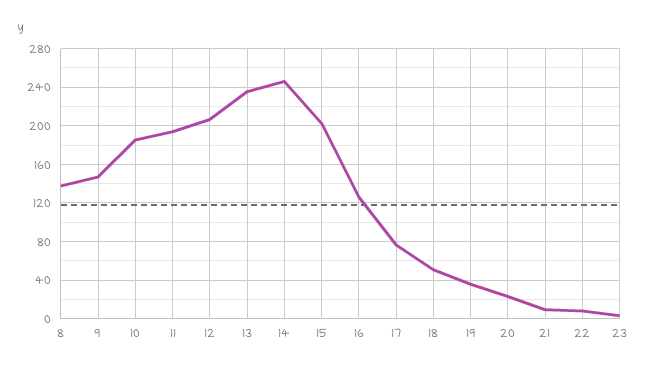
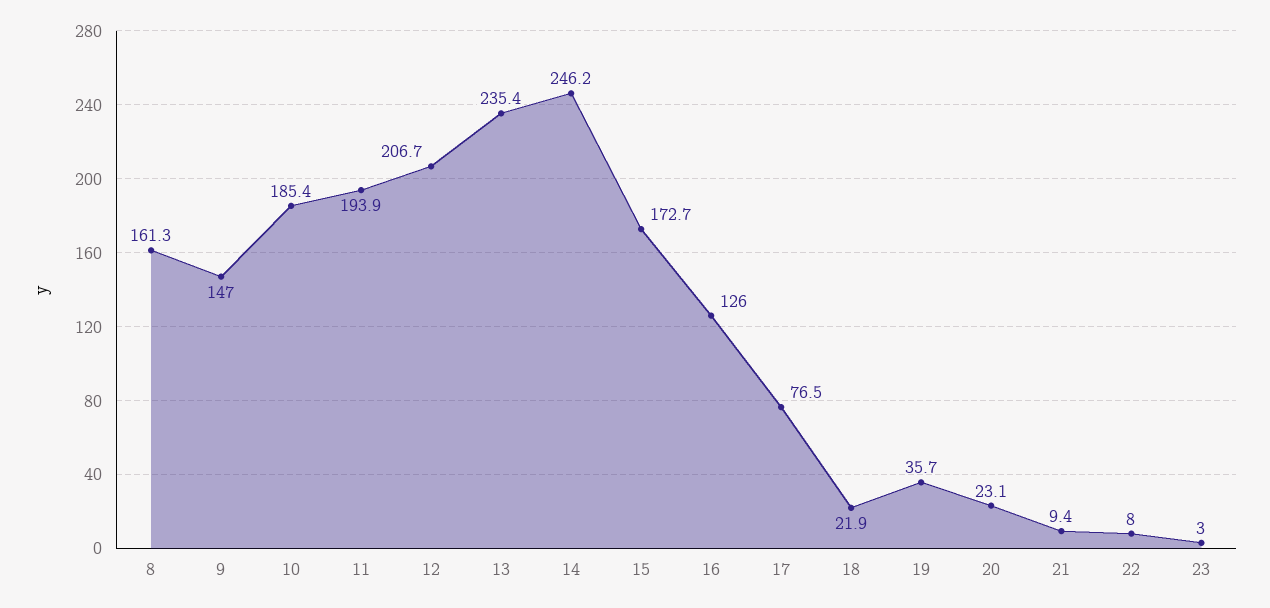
8: 140 -> 161.3
15: 200 -> 172.7
18: 50 -> 21.9

